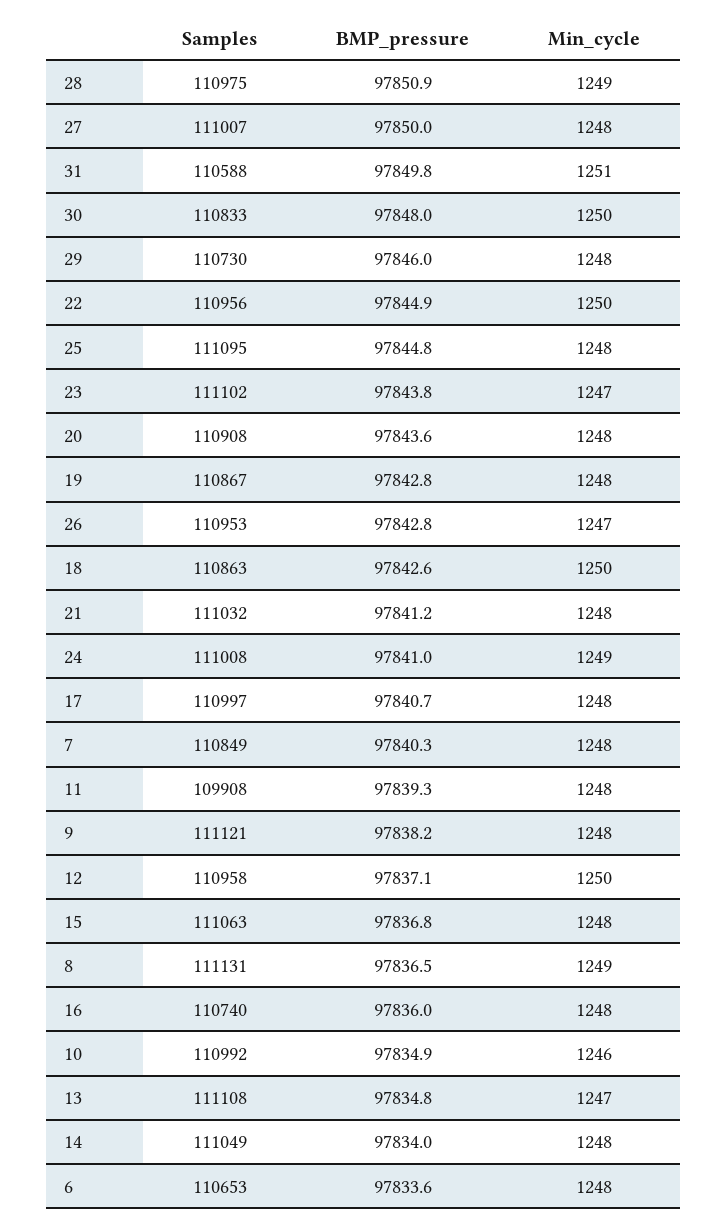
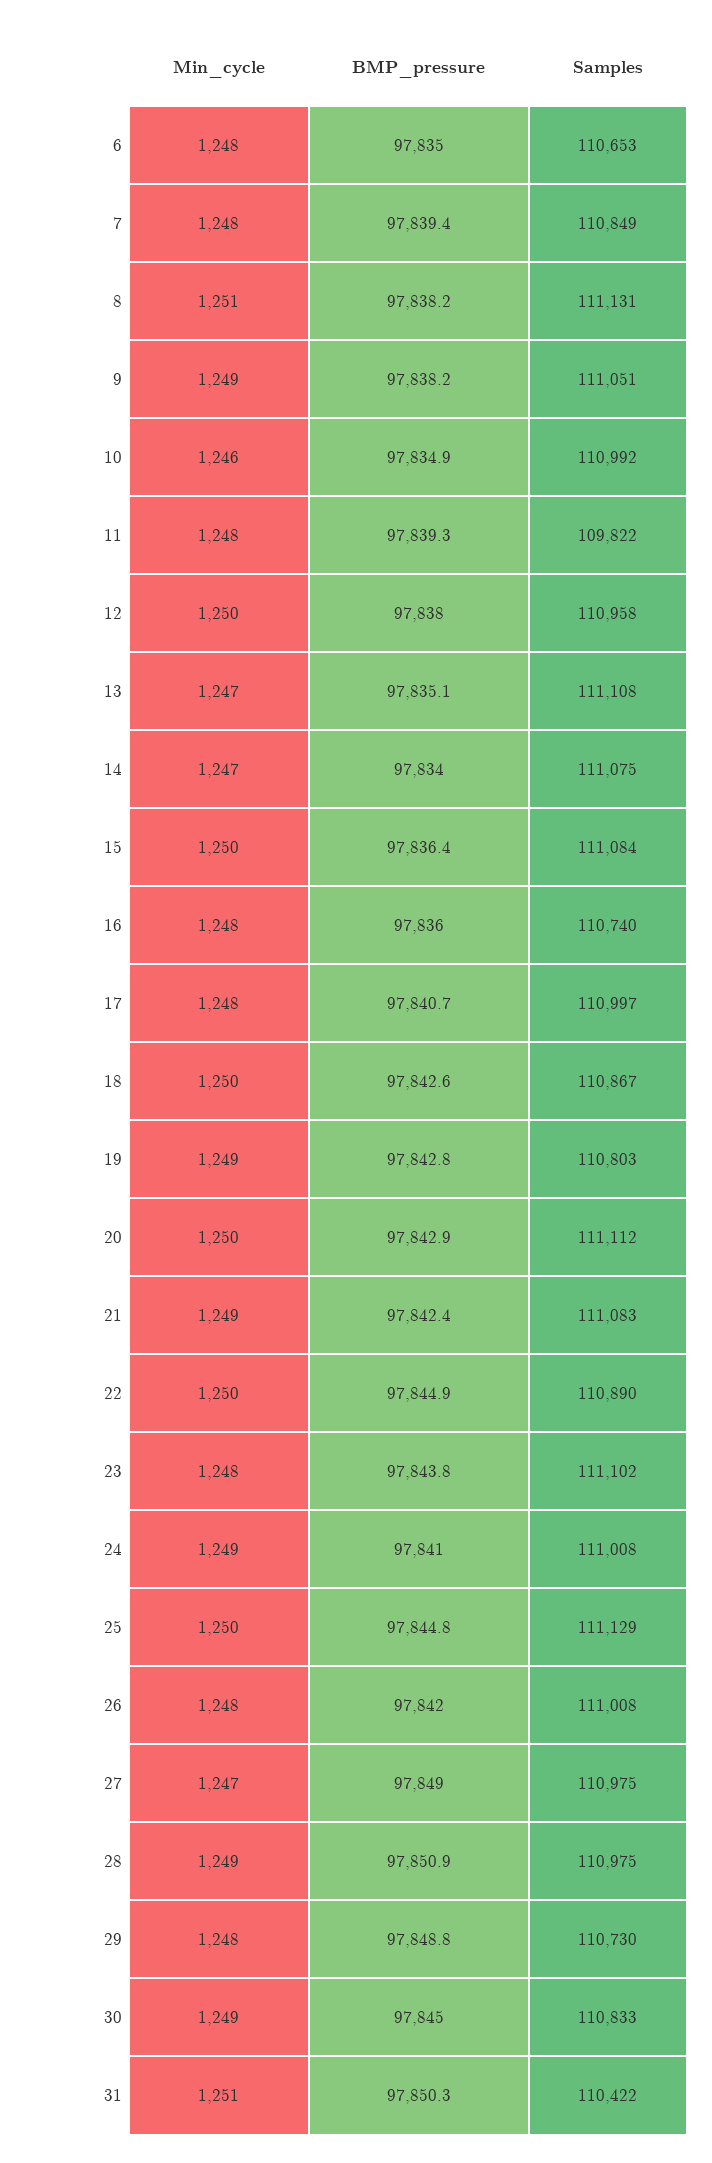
Samples, 27: 111007 -> 110975
BMP_pressure, 27: 97850 -> 97849
Min_cycle, 27: 1248 -> 1247
Samples, 31: 110588 -> 110422
BMP_pressure, 31: 97849.8 -> 97850.3
BMP_pressure, 30: 97848 -> 97845
Min_cycle, 30: 1250 -> 1249
BMP_pressure, 29: 97846 -> 97848.8
Samples, 22: 110956 -> 110890
Samples, 25: 111095 -> 111129
Min_cycle, 25: 1248 -> 1250
Min_cycle, 23: 1247 -> 1248
Samples, 20: 110908 -> 111112
BMP_pressure, 20: 97843.6 -> 97842.9
Min_cycle, 20: 1248 -> 1250
Samples, 19: 110867 -> 110803
Min_cycle, 19: 1248 -> 1249
Samples, 26: 110953 -> 111008
BMP_pressure, 26: 97842.8 -> 97842
Min_cycle, 26: 1247 -> 1248
Samples, 18: 110863 -> 110867
Samples, 21: 111032 -> 111083
BMP_pressure, 21: 97841.2 -> 97842.4
Min_cycle, 21: 1248 -> 1249
BMP_pressure, 7: 97840.3 -> 97839.4
Samples, 11: 109908 -> 109822
Samples, 9: 111121 -> 111051
Min_cycle, 9: 1248 -> 1249
BMP_pressure, 12: 97837.1 -> 97838
Samples, 15: 111063 -> 111084
BMP_pressure, 15: 97836.8 -> 97836.4
Min_cycle, 15: 1248 -> 1250
BMP_pressure, 8: 97836.5 -> 97838.2
Min_cycle, 8: 1249 -> 1251
BMP_pressure, 13: 97834.8 -> 97835.1
Samples, 14: 111049 -> 111075
Min_cycle, 14: 1248 -> 1247
BMP_pressure, 6: 97833.6 -> 97835

